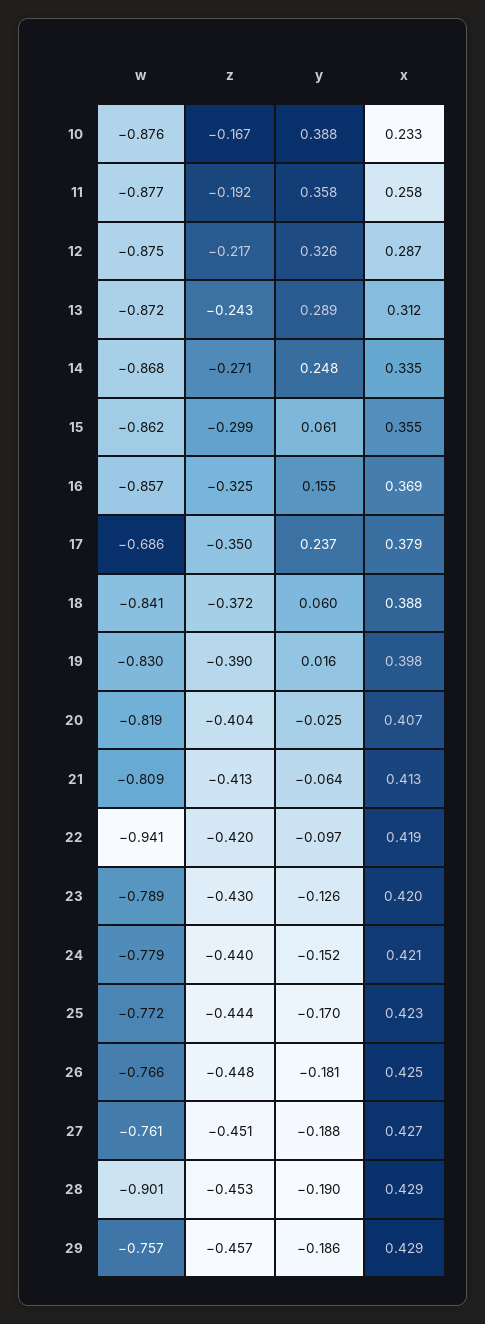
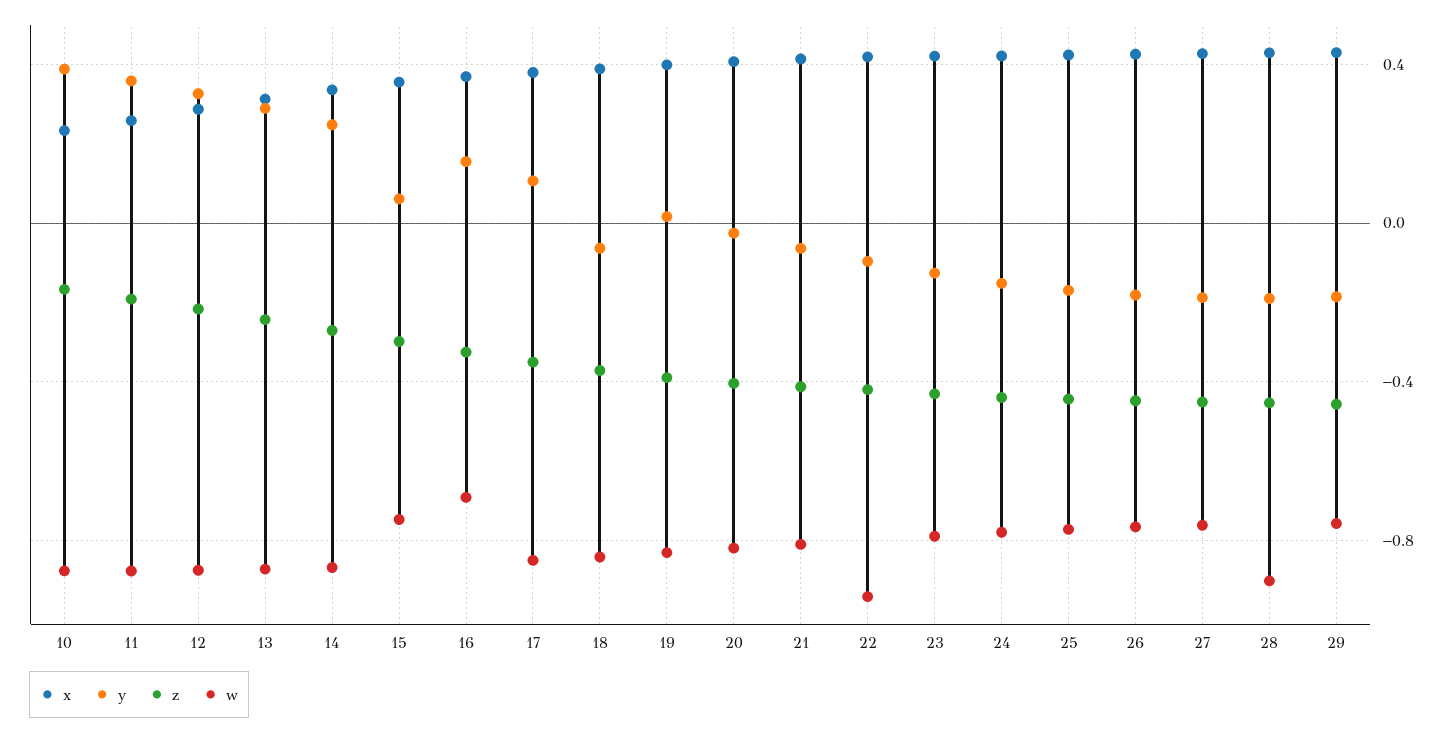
w, 15: -0.862 -> -0.75
w, 16: -0.857 -> -0.7
w, 17: -0.686 -> -0.85
y, 17: 0.237 -> 0.1
y, 18: 0.06 -> -0.05

